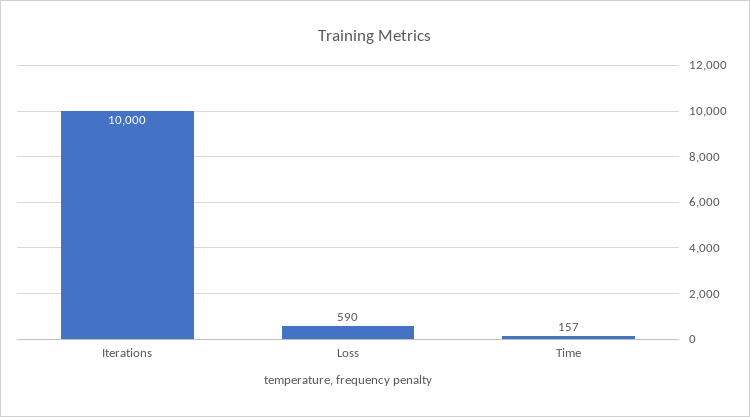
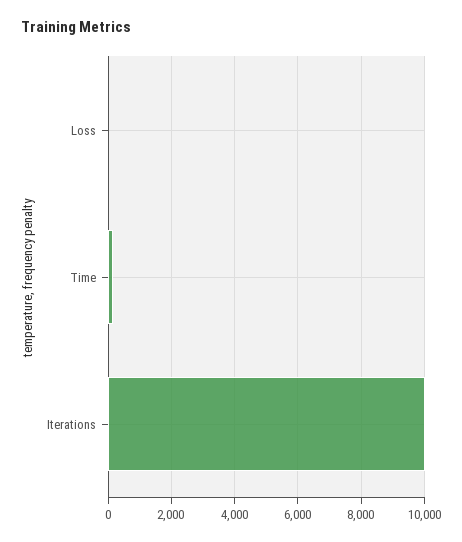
Loss: 590 -> 0

